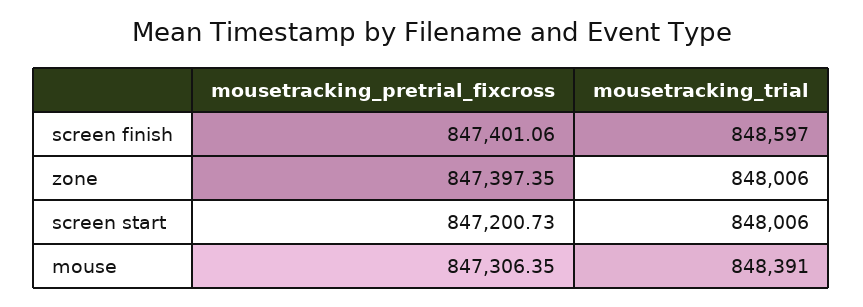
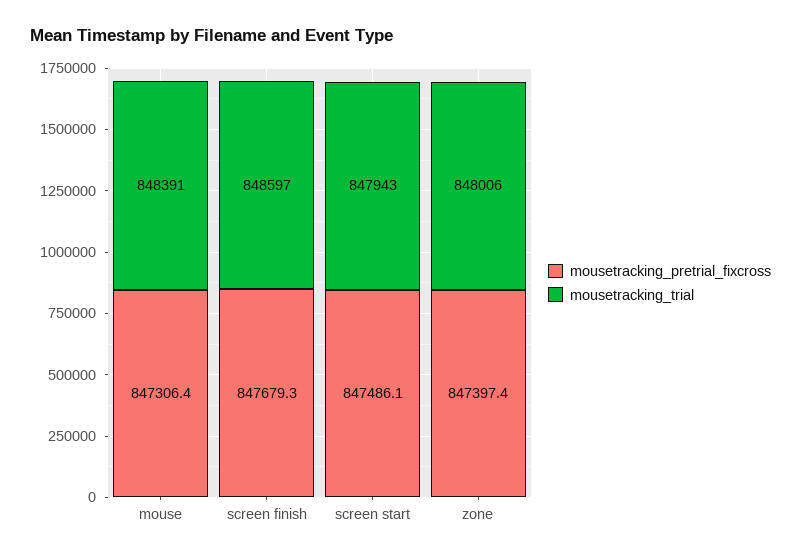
mousetracking_pretrial_fixcross, screen finish: 847401.06 -> 847679.3
mousetracking_pretrial_fixcross, screen start: 847200.73 -> 847486.1
mousetracking_trial, screen start: 848006 -> 847943

